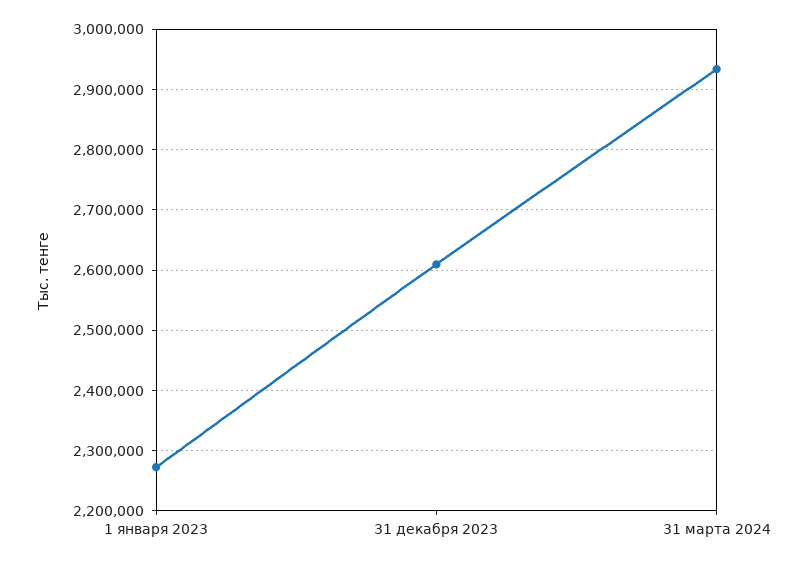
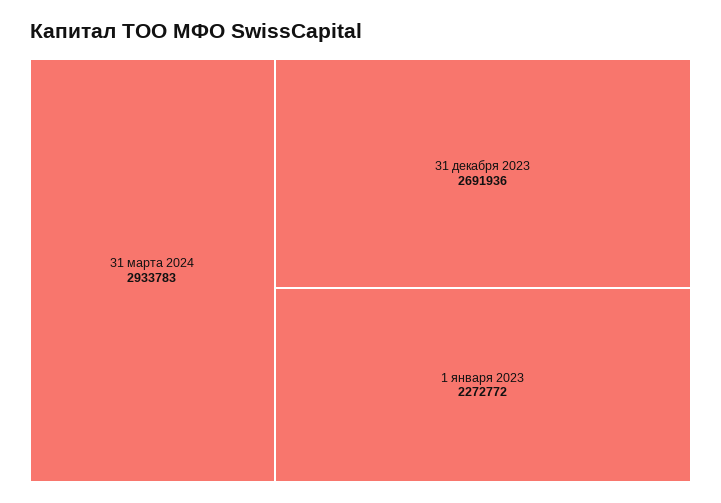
31 декабря 2023: 2610000 -> 2691936

